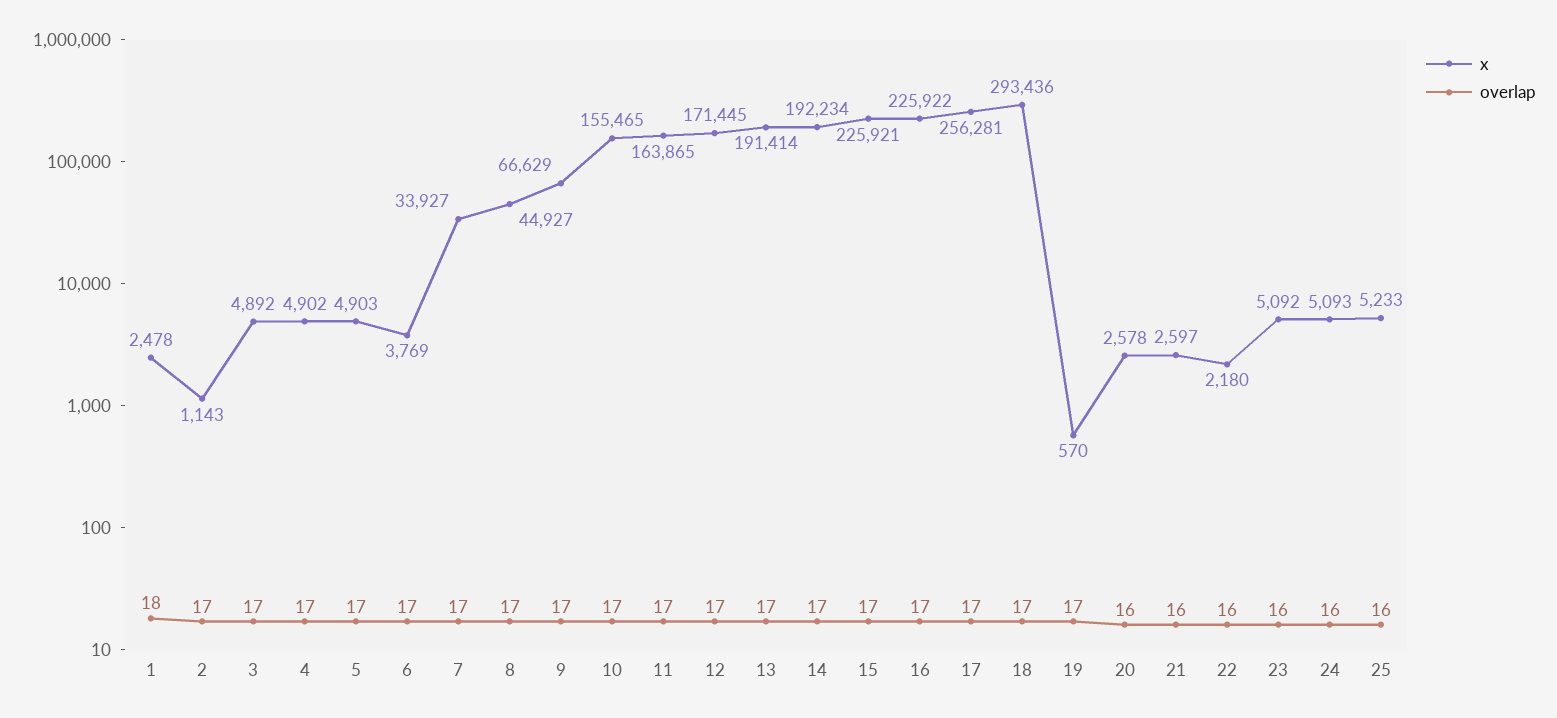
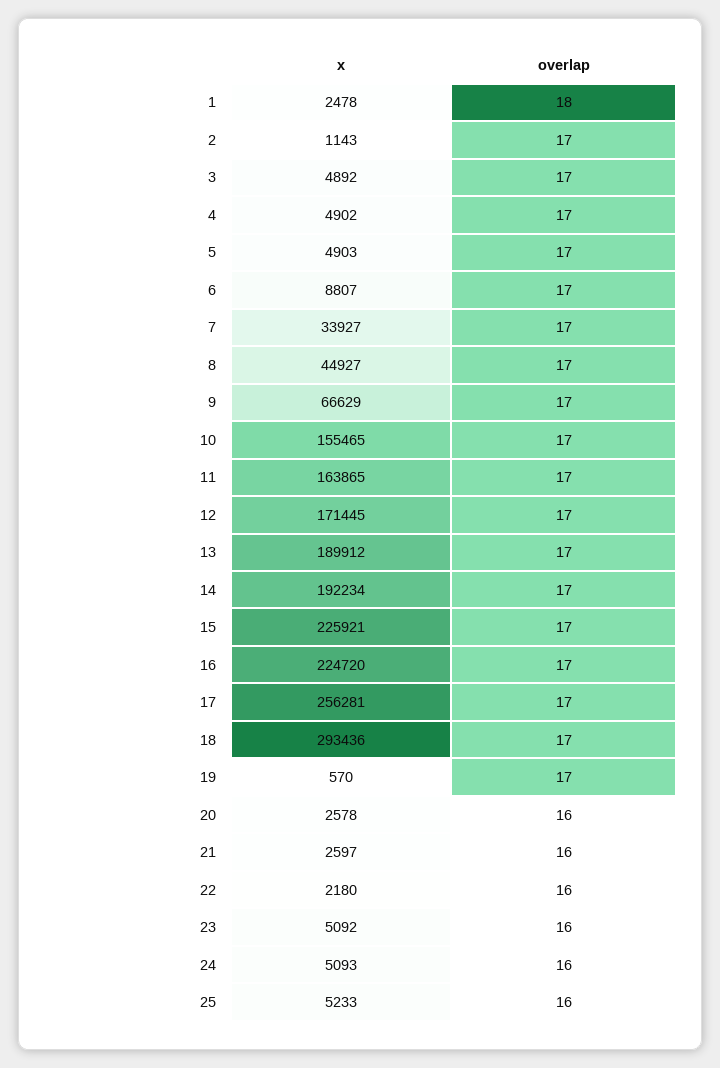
x, 6: 3769 -> 8807
x, 13: 191414 -> 189912
x, 16: 225922 -> 224720

